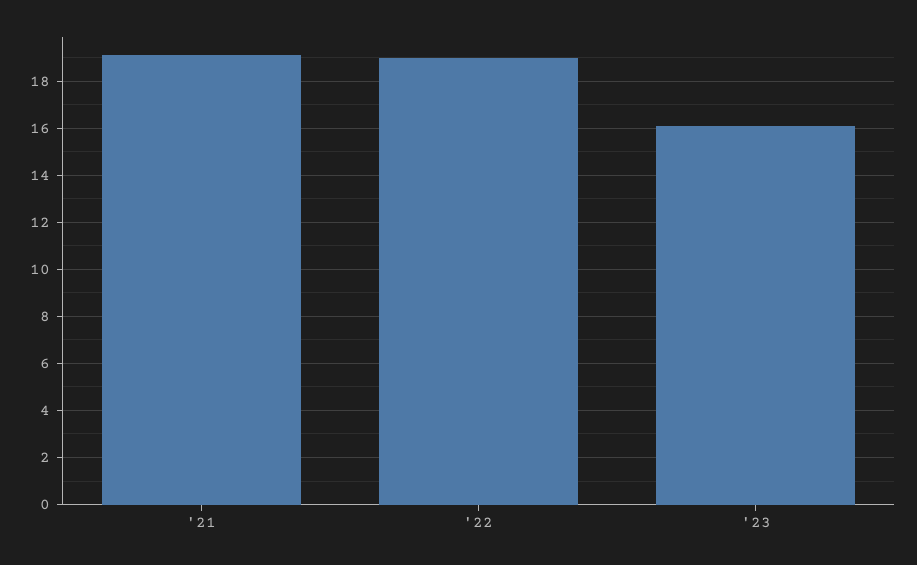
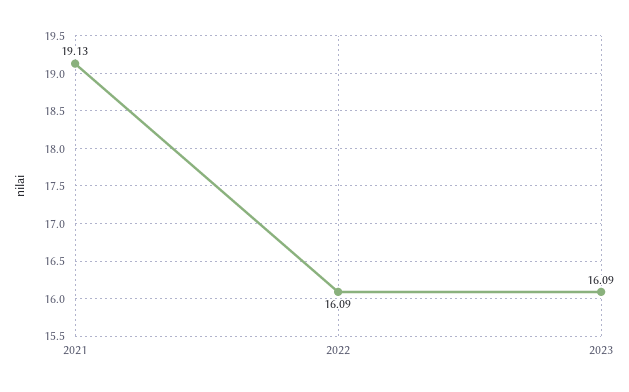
'22: 19 -> 16.09

